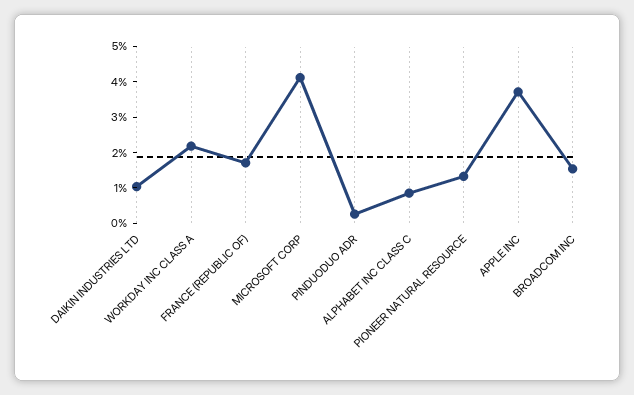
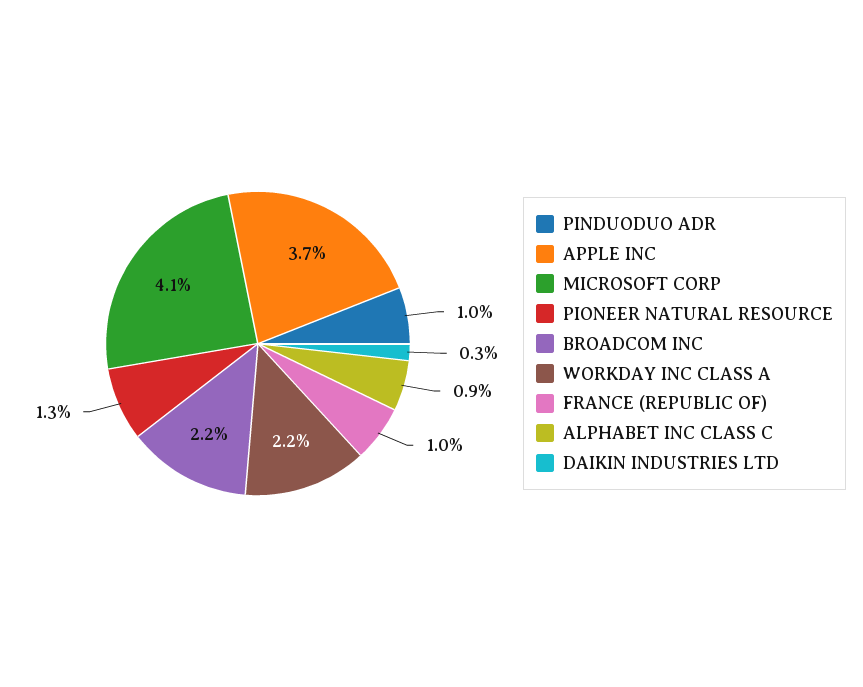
DAIKIN INDUSTRIES LTD: 1 -> 0.3
FRANCE (REPUBLIC OF): 1.75 -> 1
PINDUODUO ADR: 0.25 -> 1
BROADCOM INC: 1.5 -> 2.2

